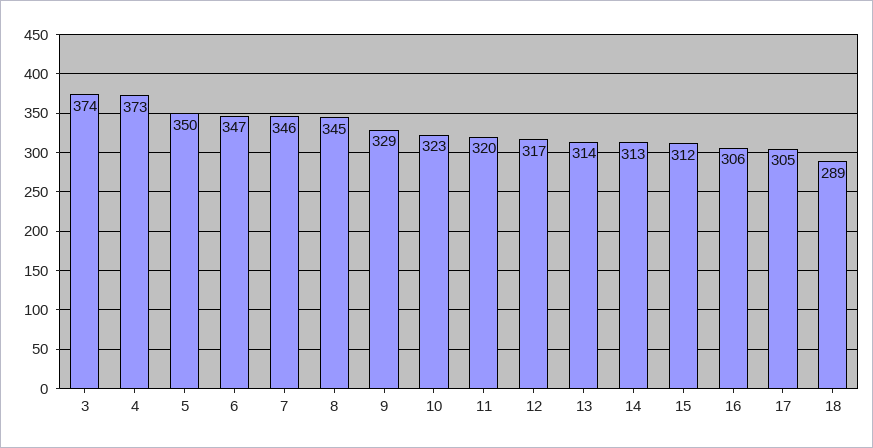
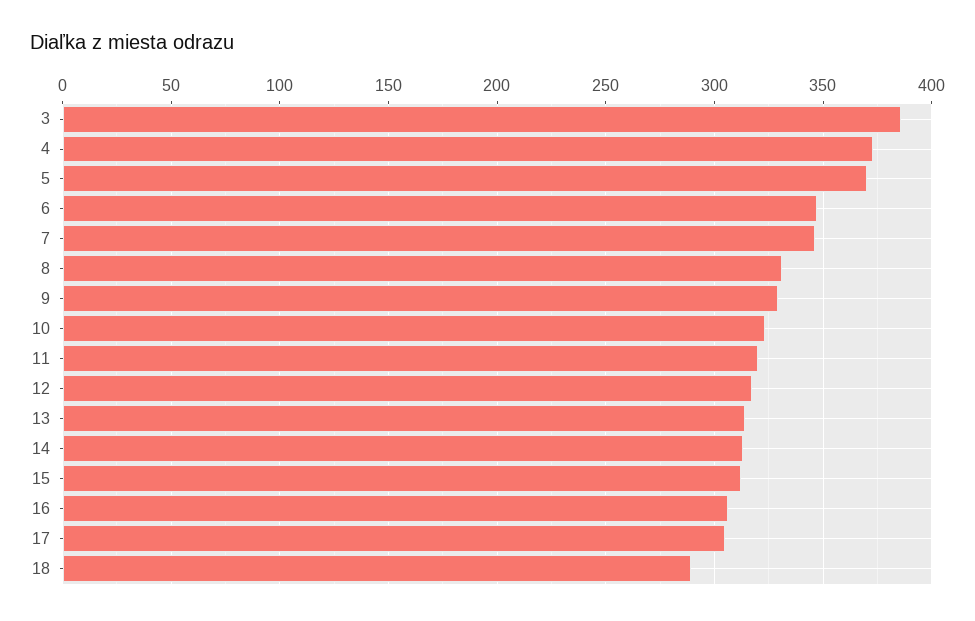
3: 374 -> 385
5: 350 -> 370
8: 345 -> 330

